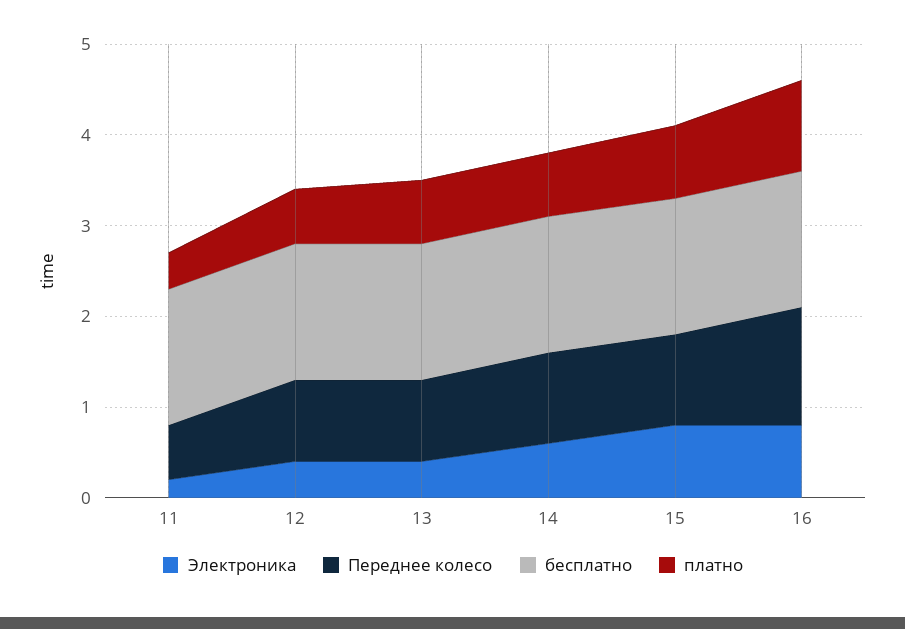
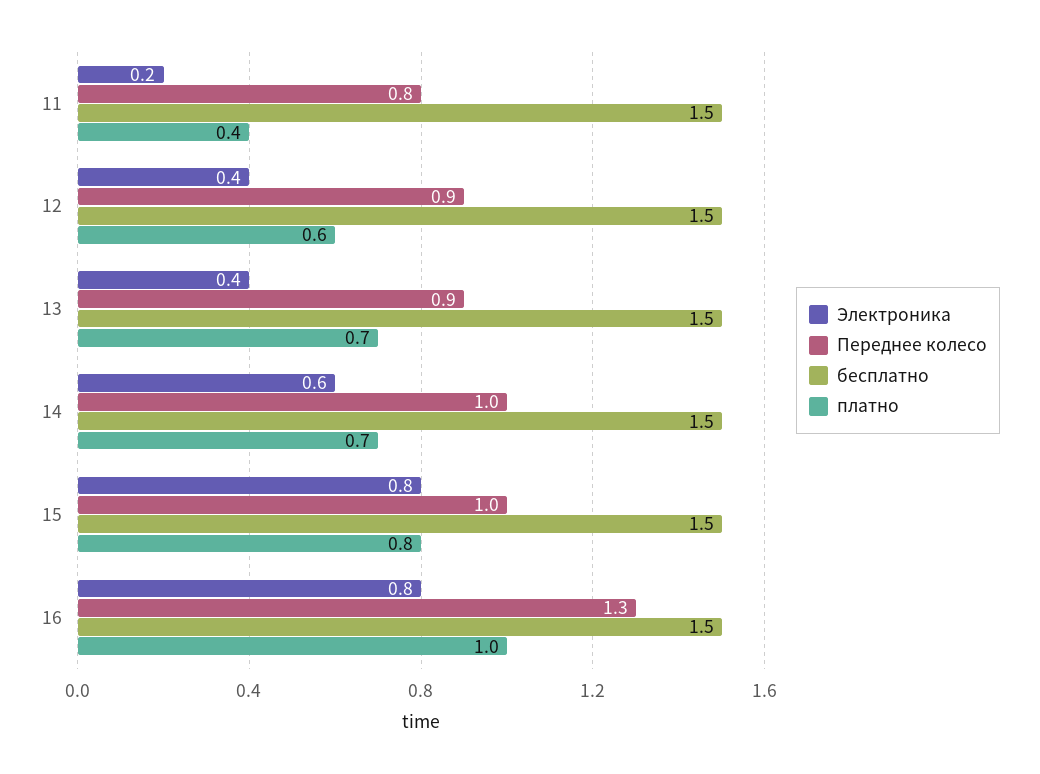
Переднее колесо, 11: 0.6 -> 0.8

